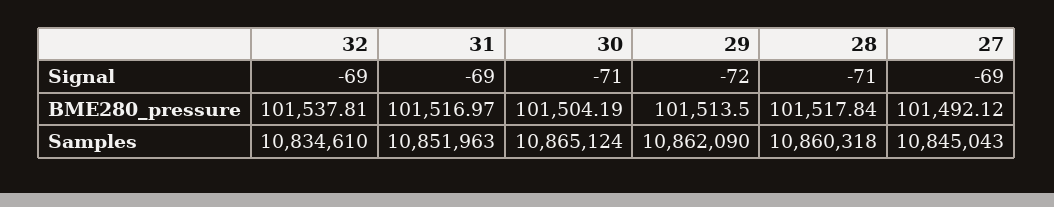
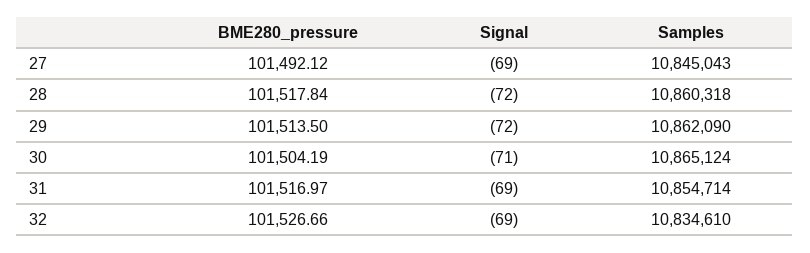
28, Signal: -71 -> -72
32, BME280_pressure: 101537.81 -> 101526.66
31, Samples: 10851963 -> 10854714

